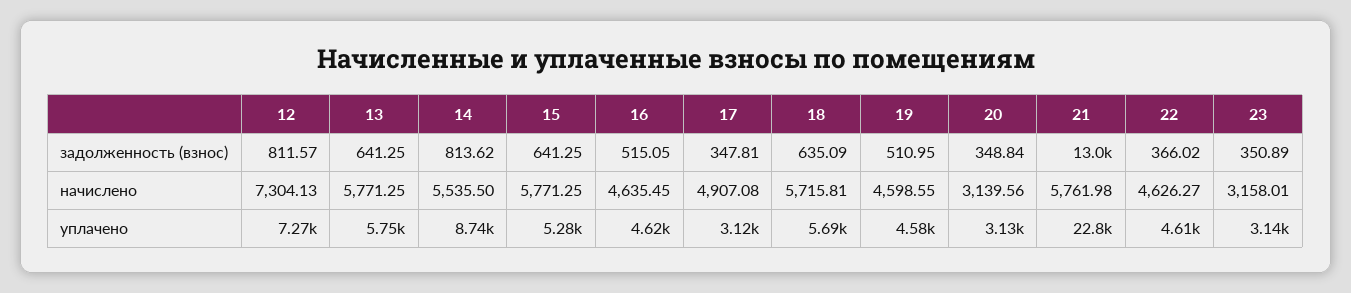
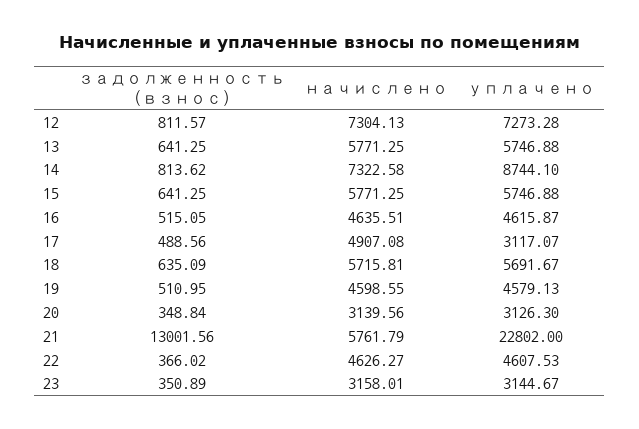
17, задолженность (взнос): 347.81 -> 488.56
14, начислено: 5535.5 -> 7322.58
16, начислено: 4635.45 -> 4635.51
21, начислено: 5761.98 -> 5761.79
15, уплачено: 5280 -> 5746.88

